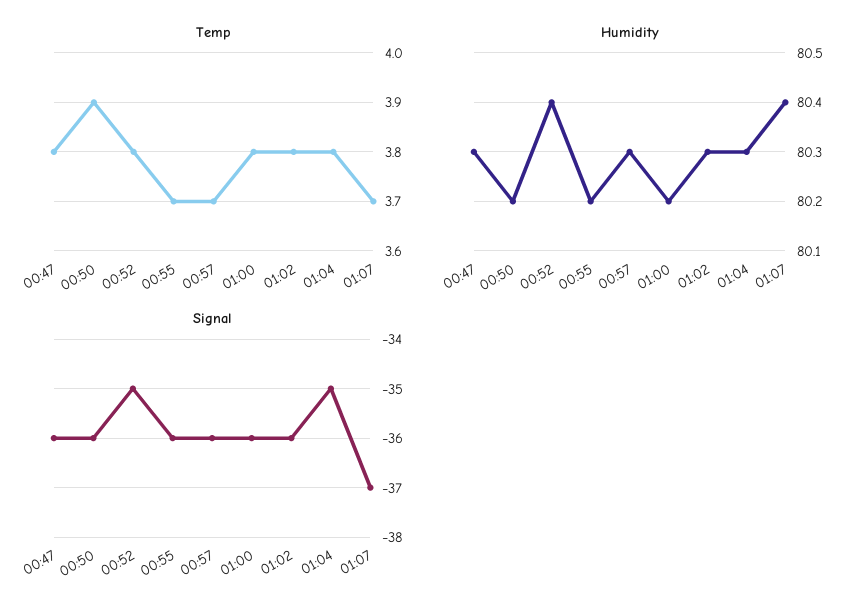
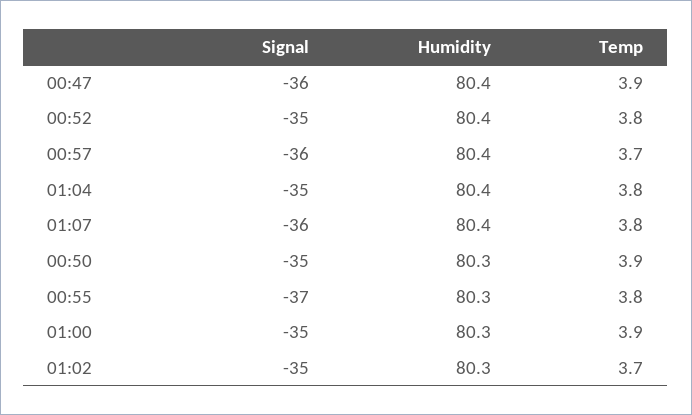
Temp, 00:47: 3.8 -> 3.9
Temp, 00:55: 3.7 -> 3.8
Temp, 01:00: 3.8 -> 3.9
Temp, 01:02: 3.8 -> 3.7
Temp, 01:07: 3.7 -> 3.8
Humidity, 00:47: 80.3 -> 80.4
Humidity, 00:50: 80.2 -> 80.3
Humidity, 00:55: 80.2 -> 80.3
Humidity, 00:57: 80.3 -> 80.4
Humidity, 01:00: 80.2 -> 80.3
Humidity, 01:04: 80.3 -> 80.4
Signal, 00:50: -36 -> -35
Signal, 00:55: -36 -> -37
Signal, 01:00: -36 -> -35
Signal, 01:02: -36 -> -35
Signal, 01:07: -37 -> -36

